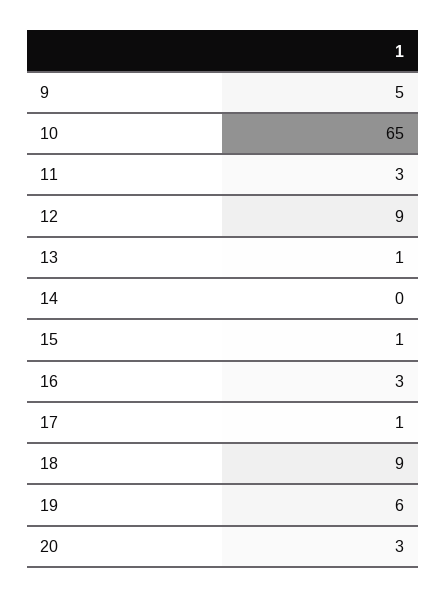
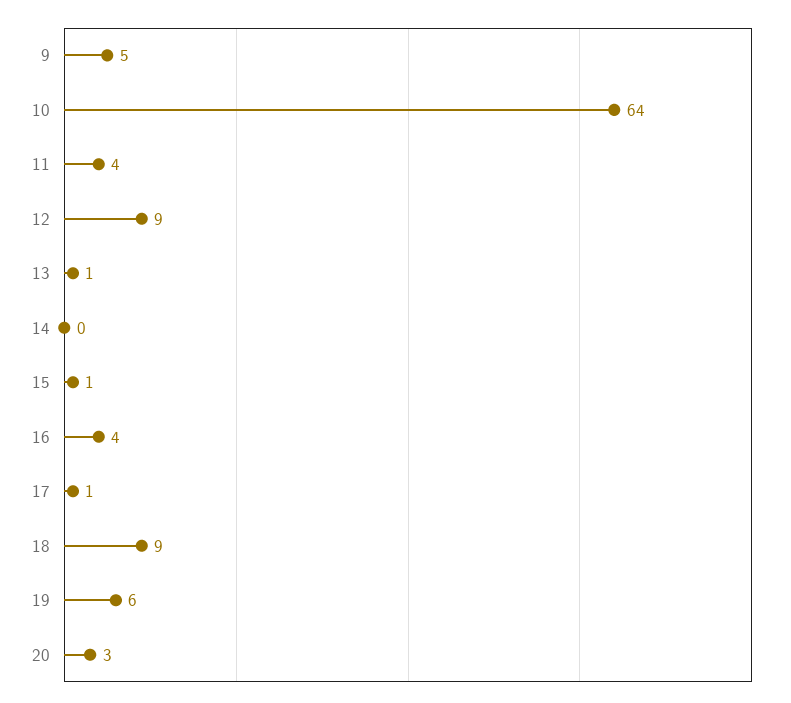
10: 65 -> 64
11: 3 -> 4
16: 3 -> 4

